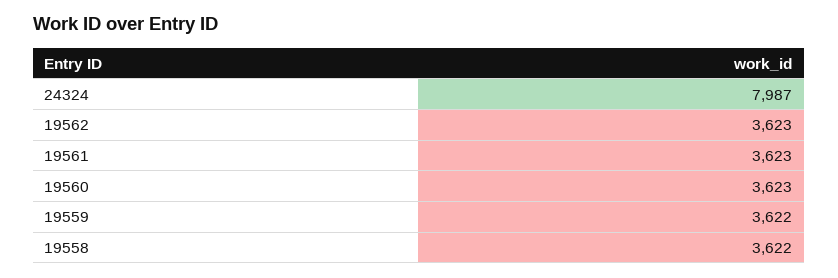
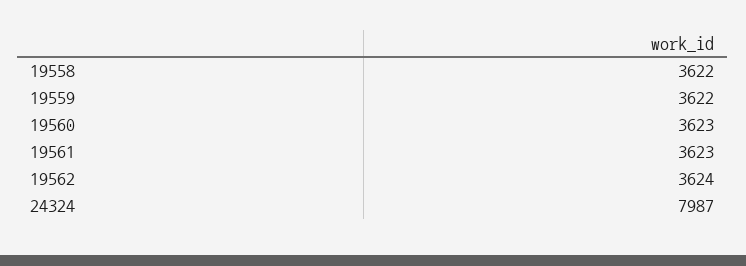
19562: 3623 -> 3624

